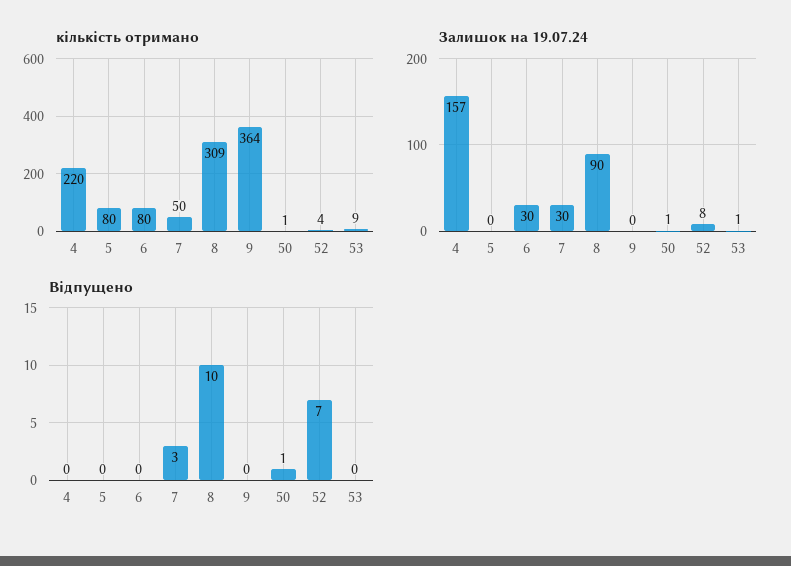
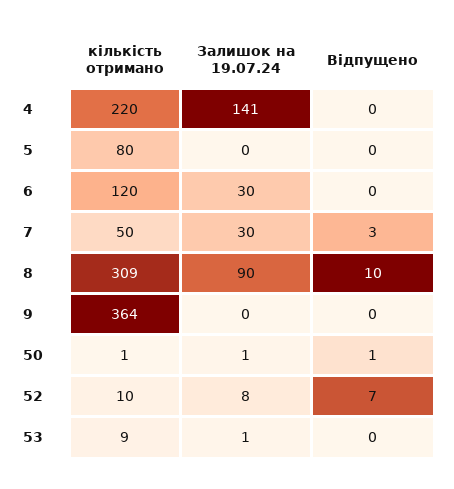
кількість отримано, 6: 80 -> 120
кількість отримано, 52: 4 -> 10
Залишок на 19.07.24, 4: 157 -> 141

